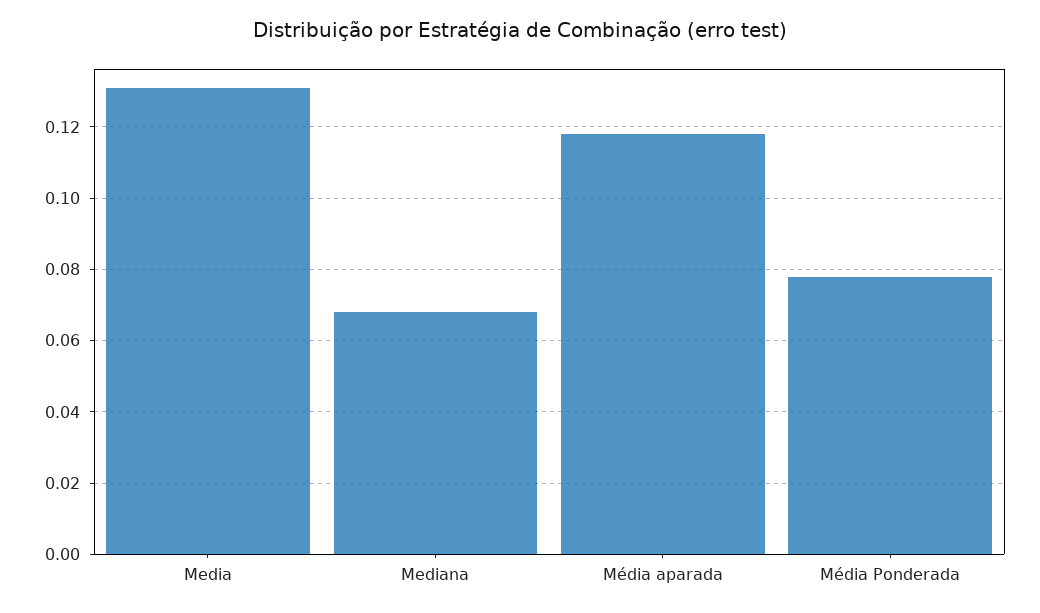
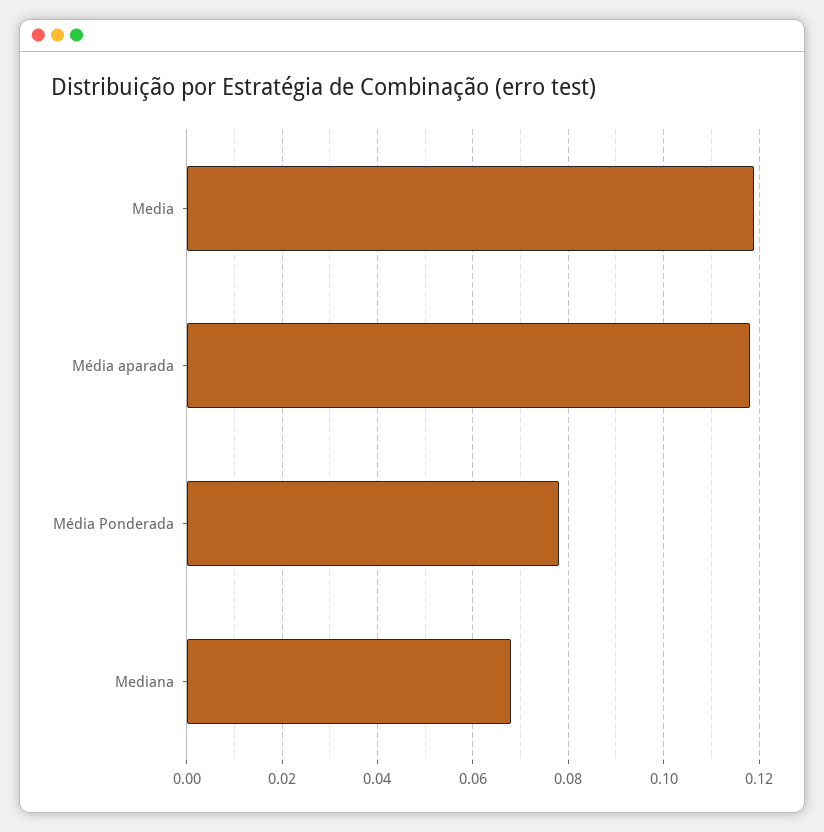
Media: 0.13 -> 0.12

